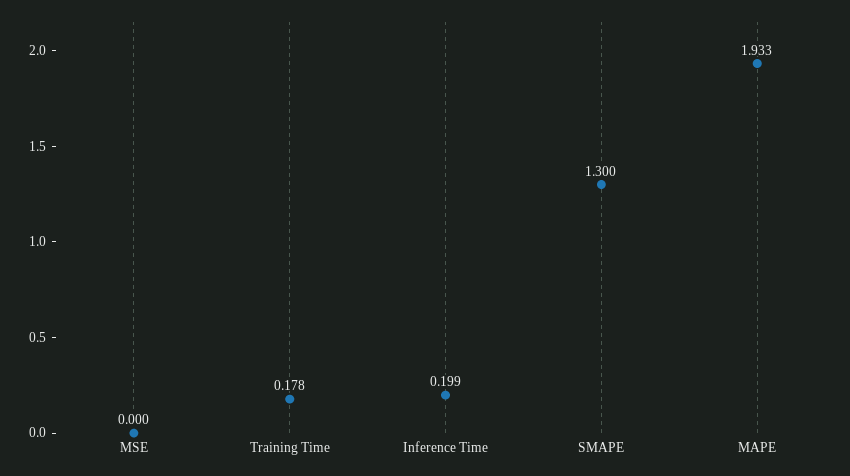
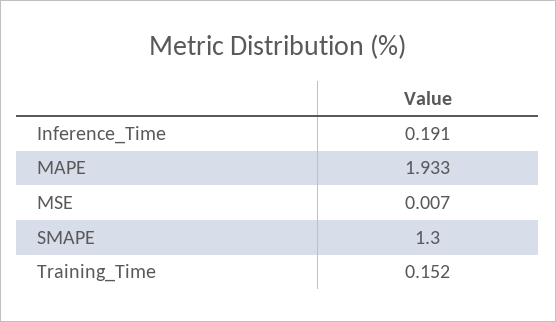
MSE: 0 -> 0.007
Training Time: 0.178 -> 0.152
Inference Time: 0.199 -> 0.191

